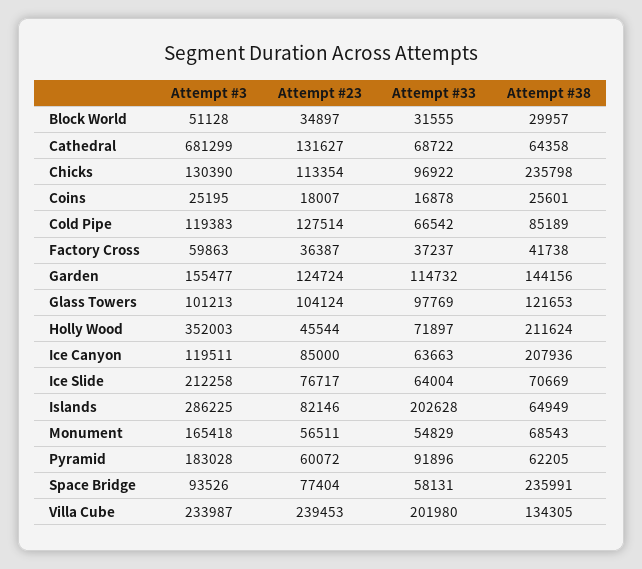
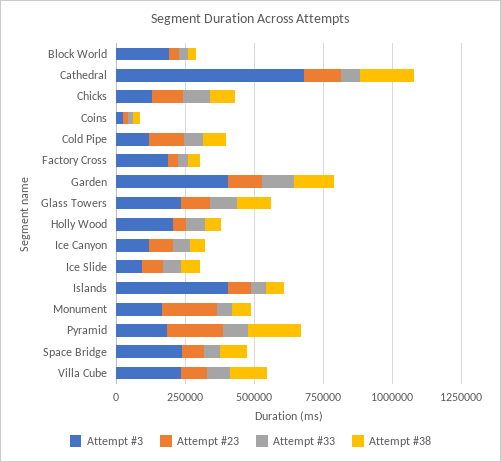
Attempt #3, Block World: 51128 -> 200000
Attempt #38, Cathedral: 64358 -> 200000
Attempt #38, Chicks: 235798 -> 100000
Attempt #3, Factory Cross: 59863 -> 200000
Attempt #3, Garden: 155477 -> 400000
Attempt #3, Glass Towers: 101213 -> 250000
Attempt #3, Holly Wood: 352003 -> 200000
Attempt #38, Holly Wood: 211624 -> 50000
Attempt #38, Ice Canyon: 207936 -> 50000
Attempt #3, Ice Slide: 212258 -> 100000
Attempt #3, Islands: 286225 -> 400000
Attempt #33, Islands: 202628 -> 50000
Attempt #23, Monument: 56511 -> 200000
Attempt #23, Pyramid: 60072 -> 200000
Attempt #38, Pyramid: 62205 -> 200000
Attempt #3, Space Bridge: 93526 -> 250000
Attempt #38, Space Bridge: 235991 -> 100000
Attempt #23, Villa Cube: 239453 -> 100000
Attempt #33, Villa Cube: 201980 -> 100000

